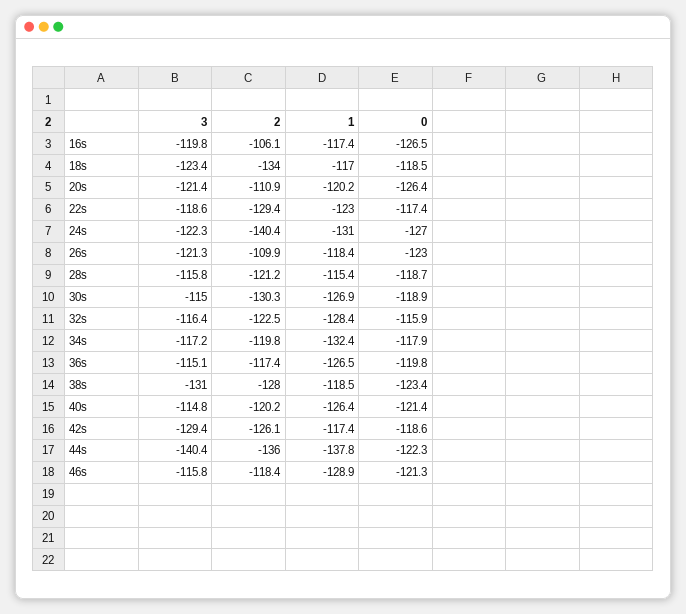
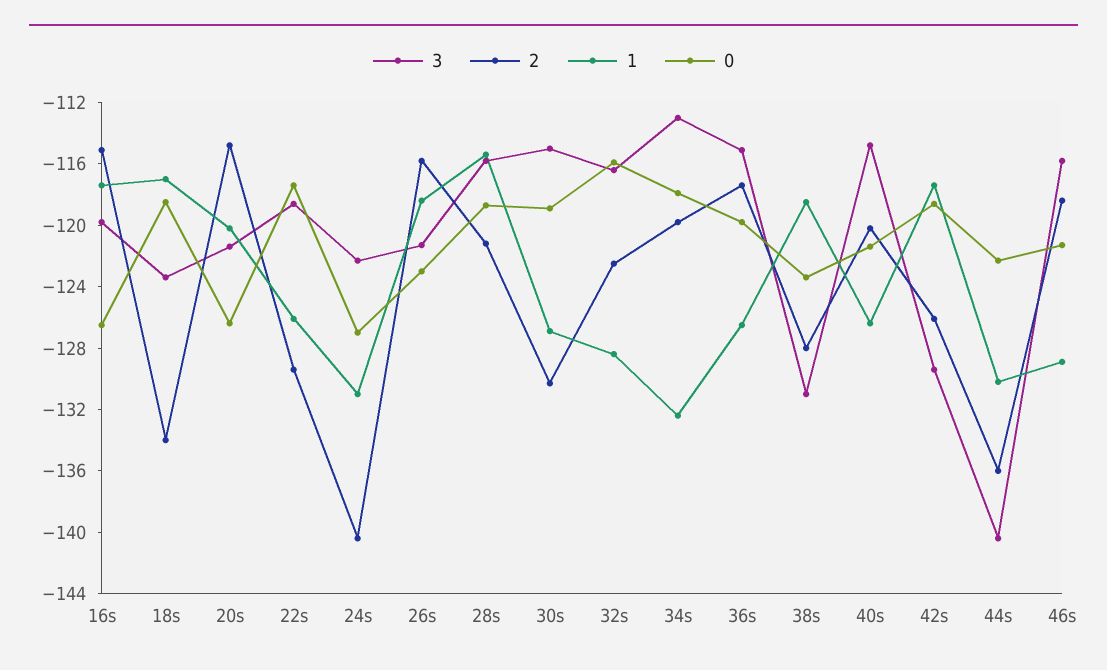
2, 16s: -106.1 -> -115
2, 20s: -110.9 -> -115
1, 22s: -123 -> -126
2, 26s: -109.9 -> -116
3, 34s: -117.2 -> -113
1, 44s: -137.8 -> -130

